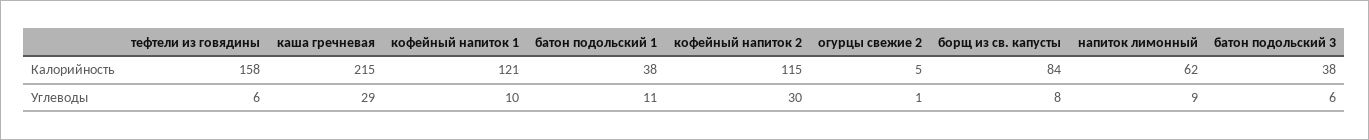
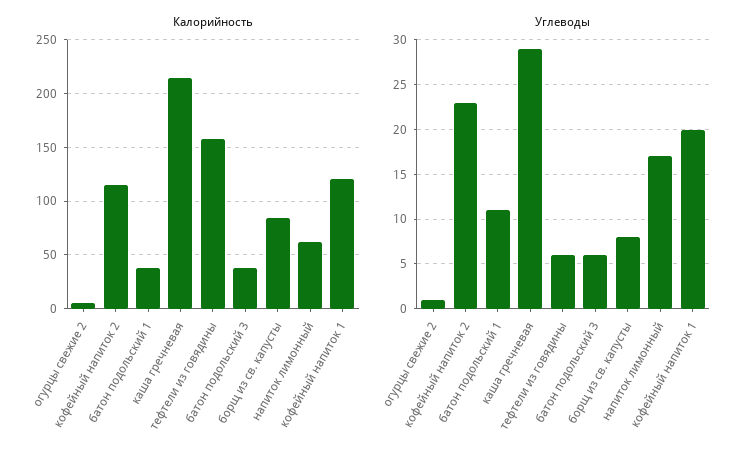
Углеводы, кофейный напиток 1: 10 -> 20
Углеводы, кофейный напиток 2: 30 -> 23
Углеводы, напиток лимонный: 9 -> 17

